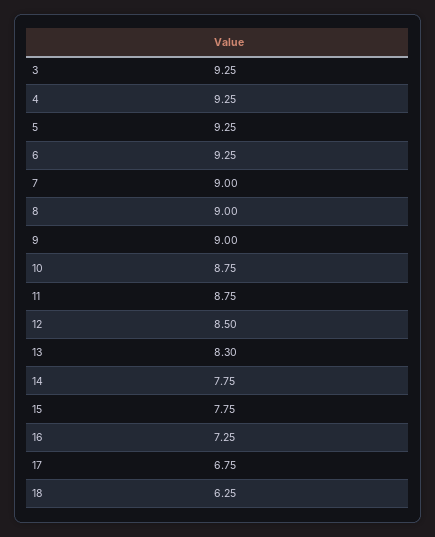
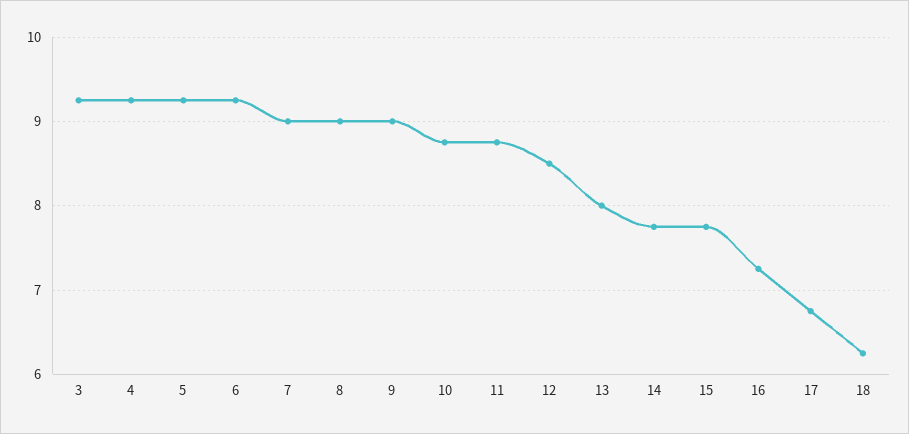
13: 8.3 -> 8

